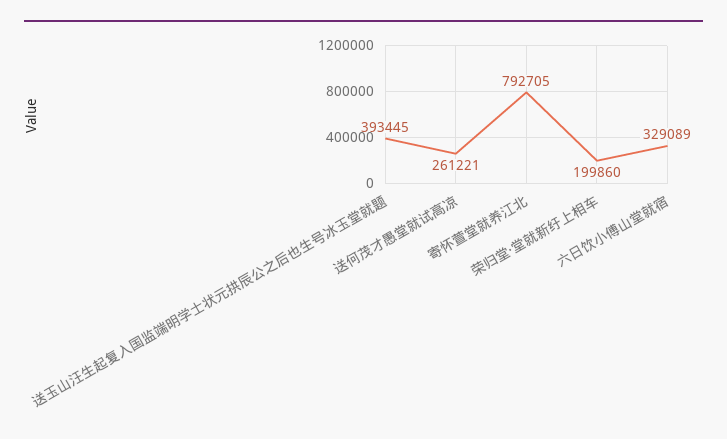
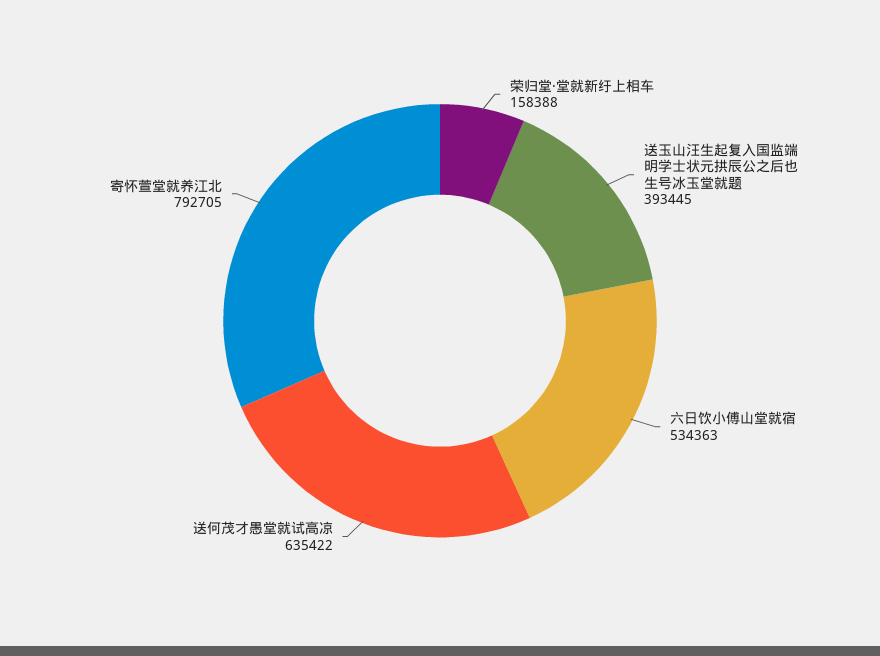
送何茂才愚堂就试高凉: 261221 -> 635422
荣归堂·堂就新纡上相车: 199860 -> 158388
六日饮小傅山堂就宿: 329089 -> 534363

